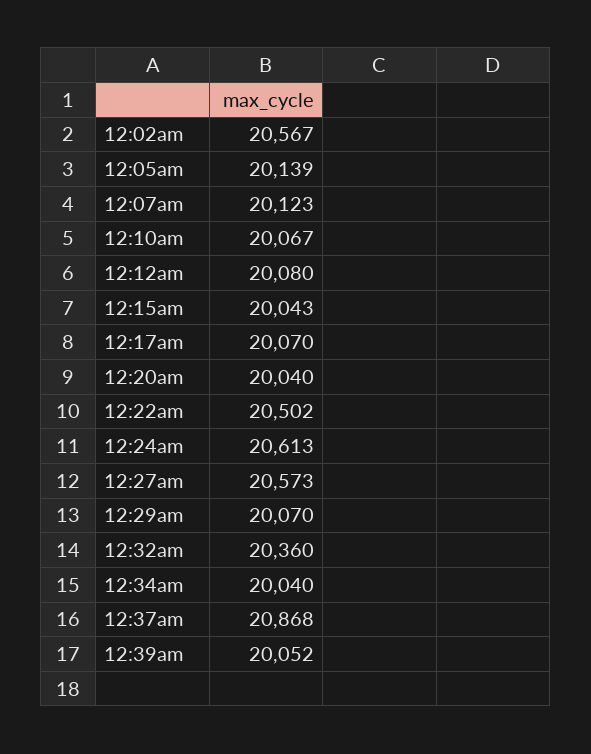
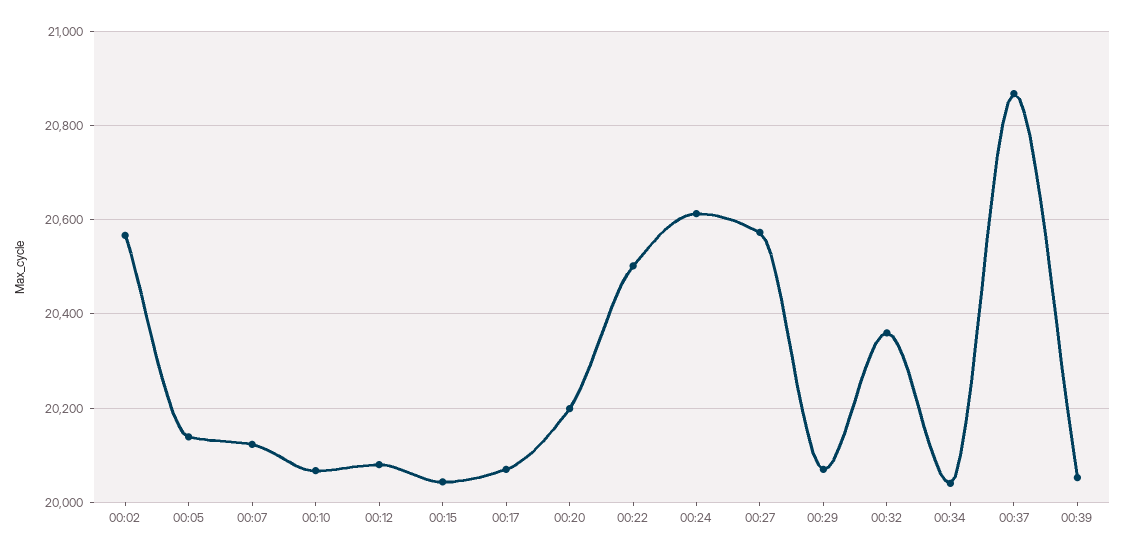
12:20am: 20040 -> 20200

